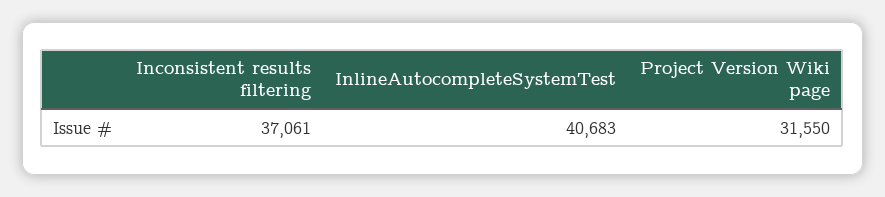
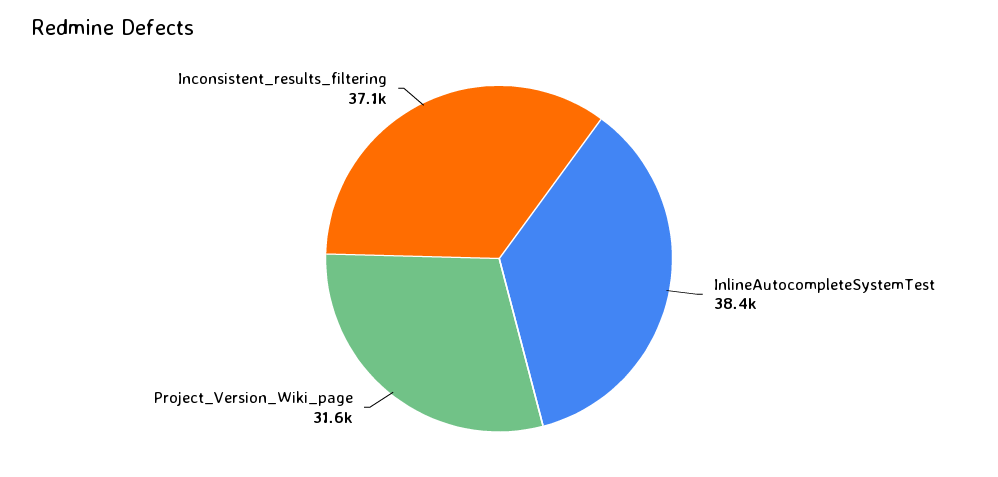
InlineAutocompleteSystemTest: 40683 -> 38400

